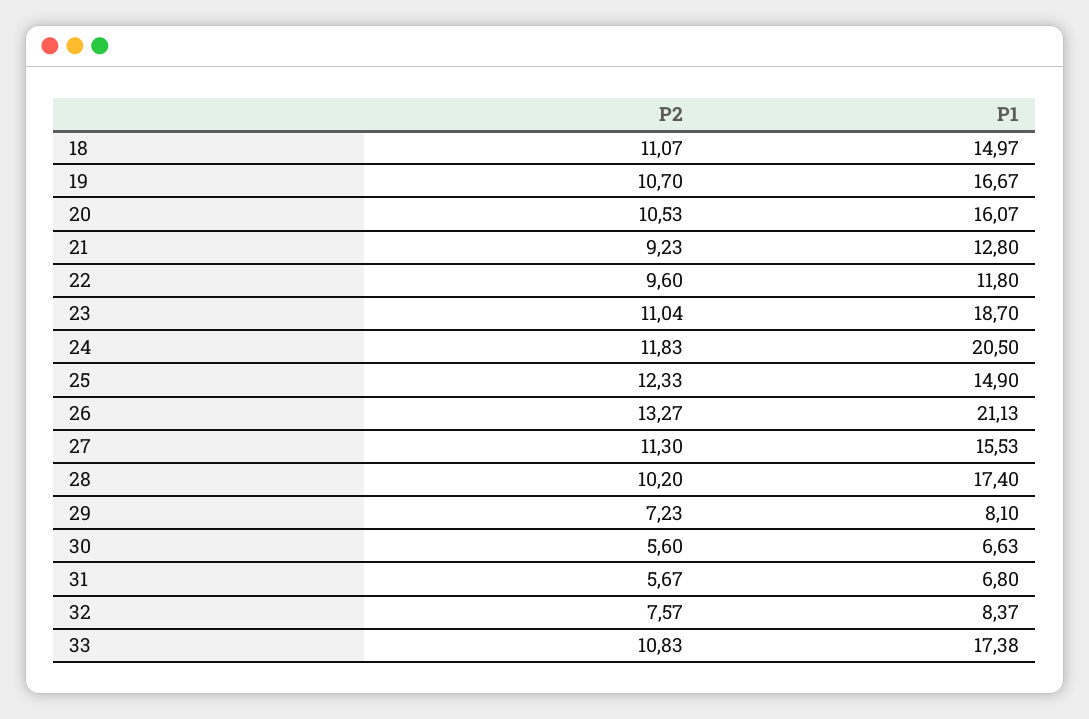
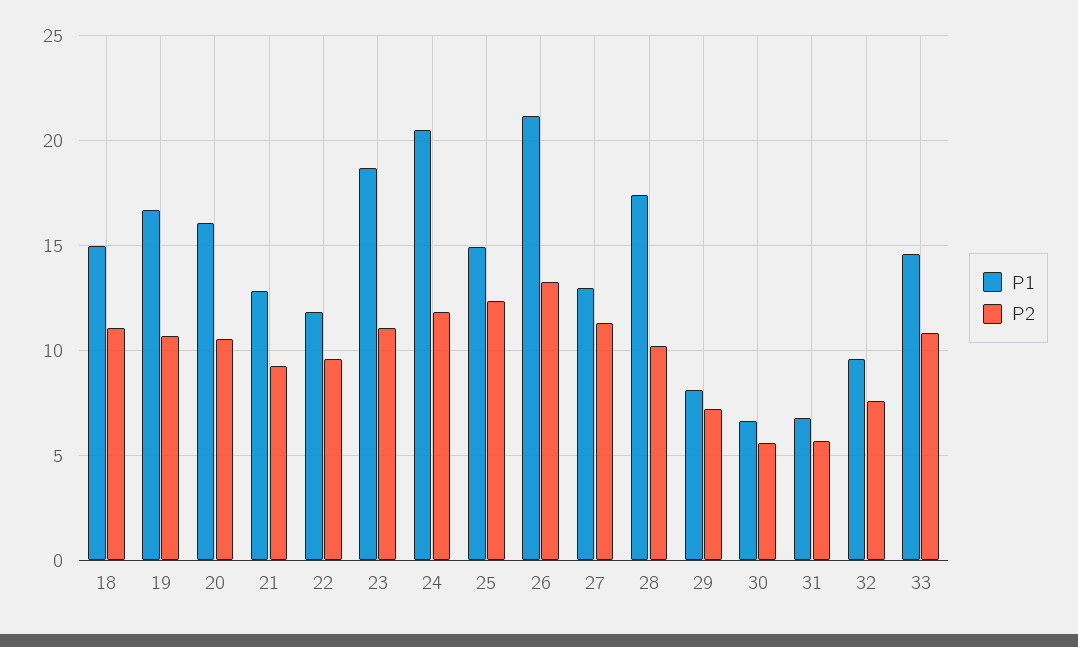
P1, 27: 15.53 -> 13
P1, 32: 8.37 -> 9.5
P1, 33: 17.38 -> 14.5

